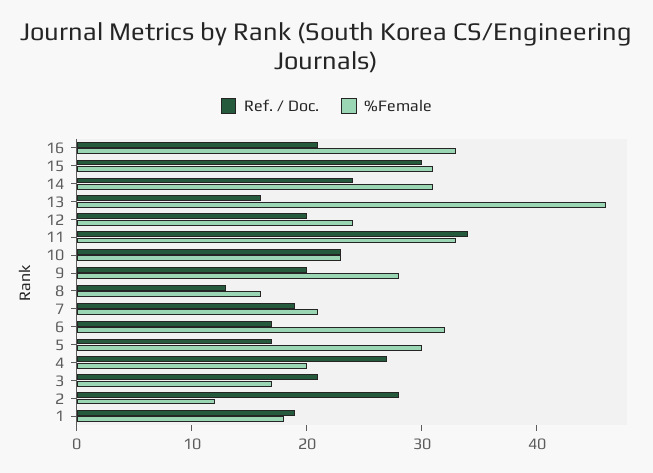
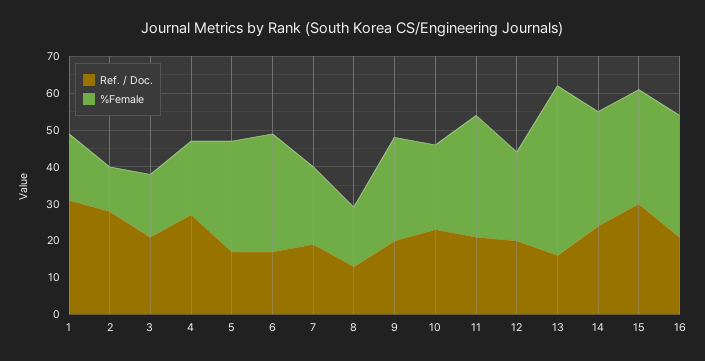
Ref. / Doc., 11: 34 -> 20
Ref. / Doc., 1: 19 -> 30

